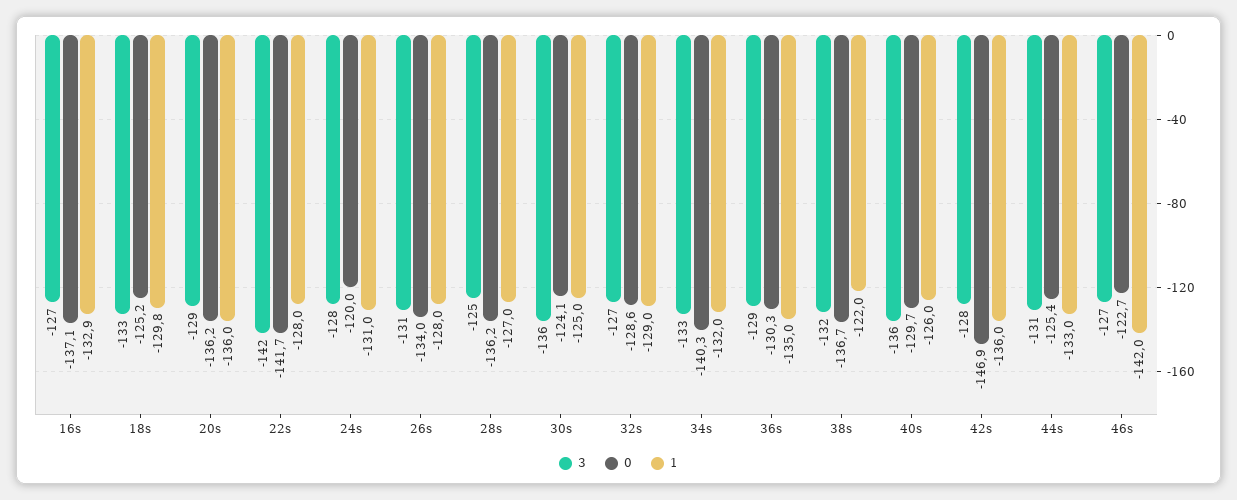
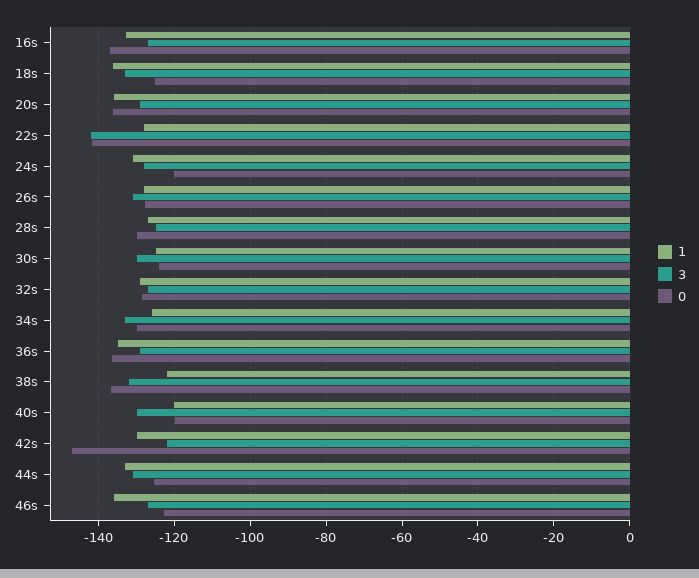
1, 18s: -129.8 -> -136
0, 26s: -134 -> -128
0, 28s: -136.2 -> -130
3, 30s: -136 -> -130
0, 34s: -140.3 -> -130
1, 34s: -132 -> -126
0, 36s: -130.3 -> -136
3, 40s: -136 -> -130
0, 40s: -129.7 -> -120
1, 40s: -126 -> -120
3, 42s: -128 -> -122
1, 42s: -136 -> -130
1, 46s: -142 -> -136

